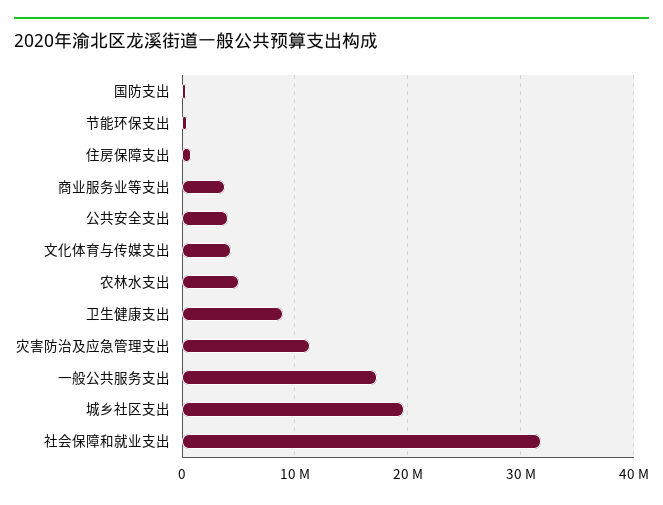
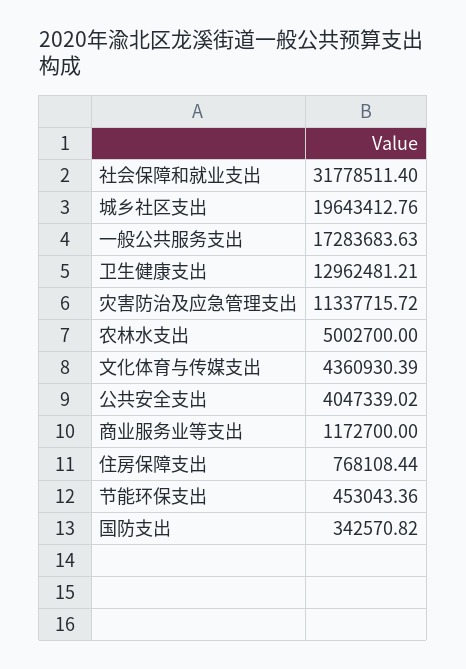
商业服务业等支出: 4000000 -> 1172700
卫生健康支出: 9000000 -> 12962481.21

